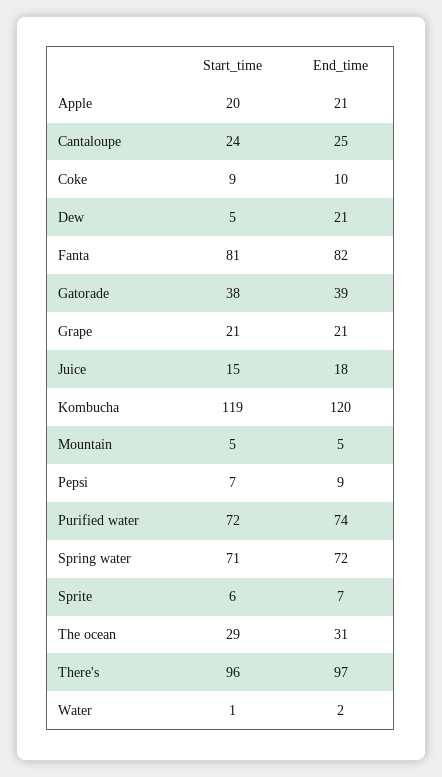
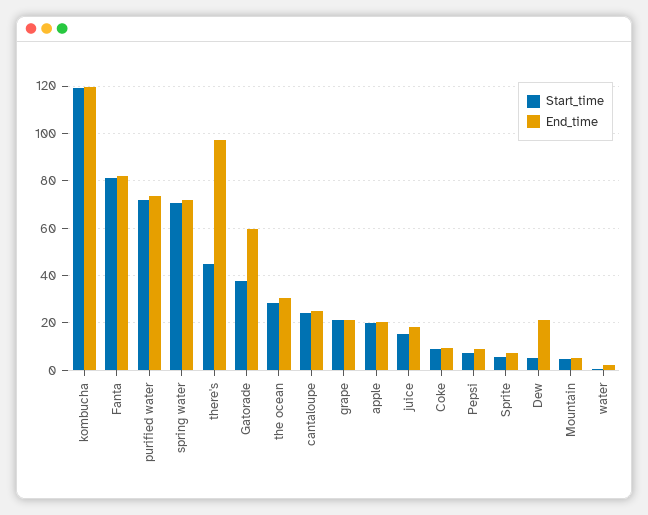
End_time, Gatorade: 39 -> 60
Start_time, There's: 96 -> 45

